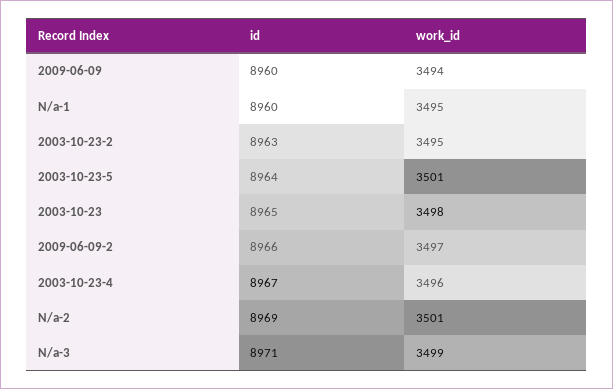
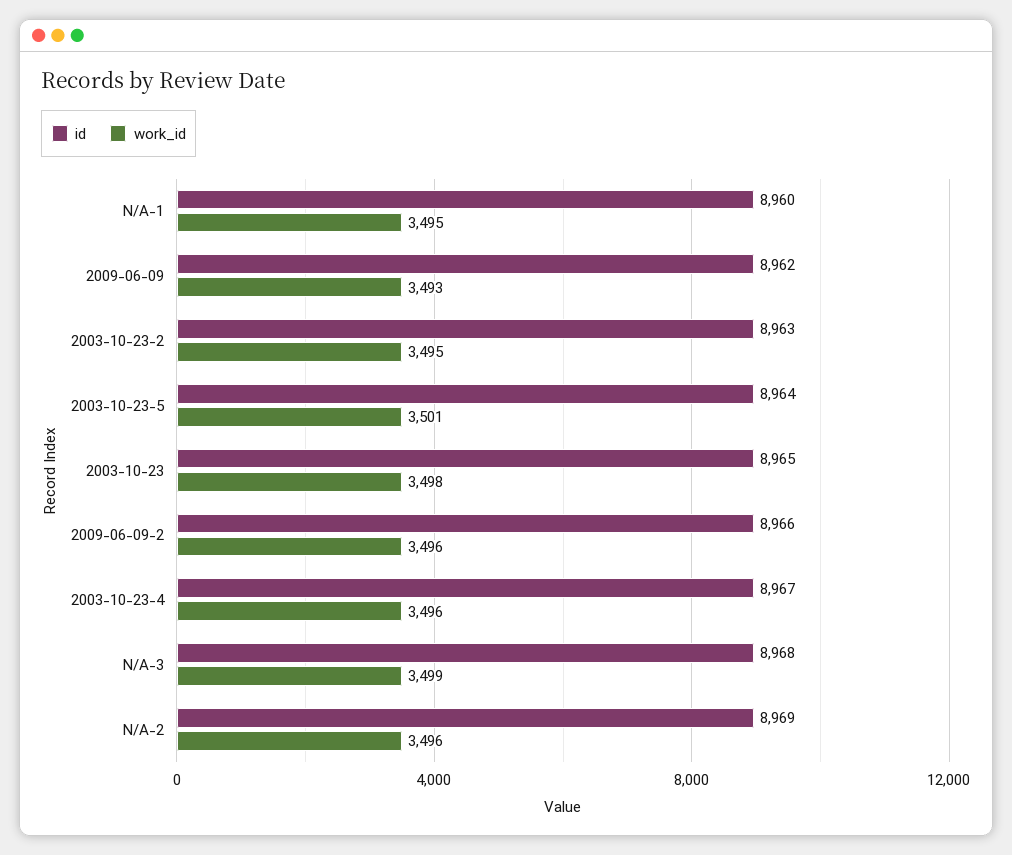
id, 2009-06-09: 8960 -> 8962
work_id, 2009-06-09: 3494 -> 3493
work_id, 2009-06-09-2: 3497 -> 3496
work_id, N/a-2: 3501 -> 3496
id, N/a-3: 8971 -> 8968

